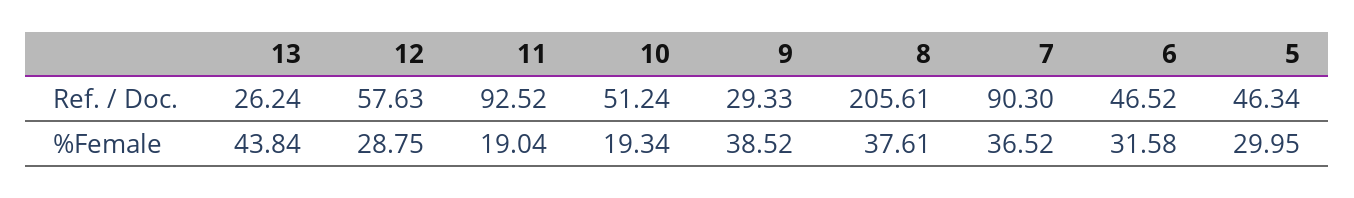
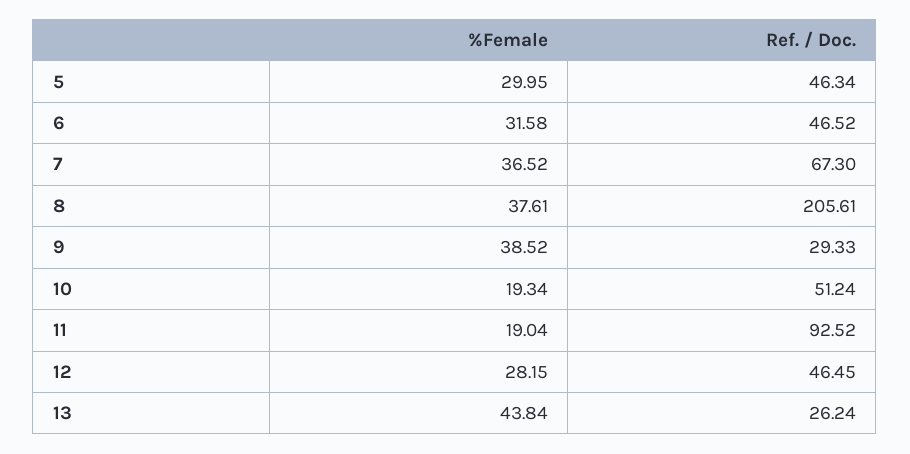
12, Ref. / Doc.: 57.63 -> 46.45
7, Ref. / Doc.: 90.3 -> 67.3
12, %Female: 28.75 -> 28.15

